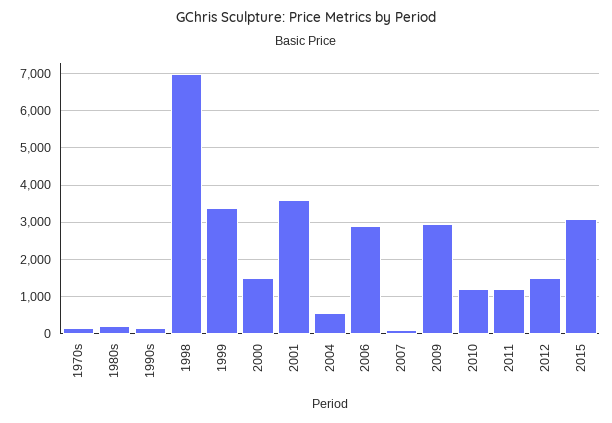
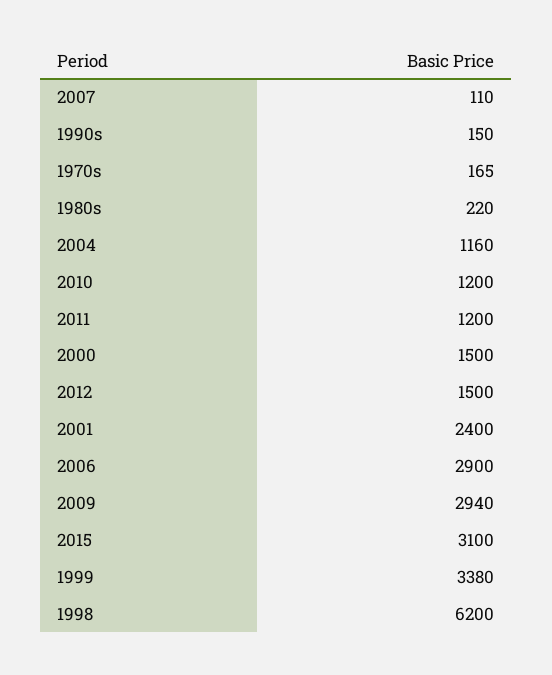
1998: 7000 -> 6200
2001: 3600 -> 2400
2004: 600 -> 1160

